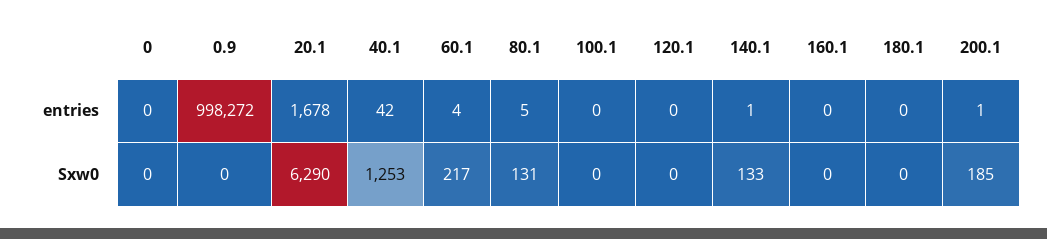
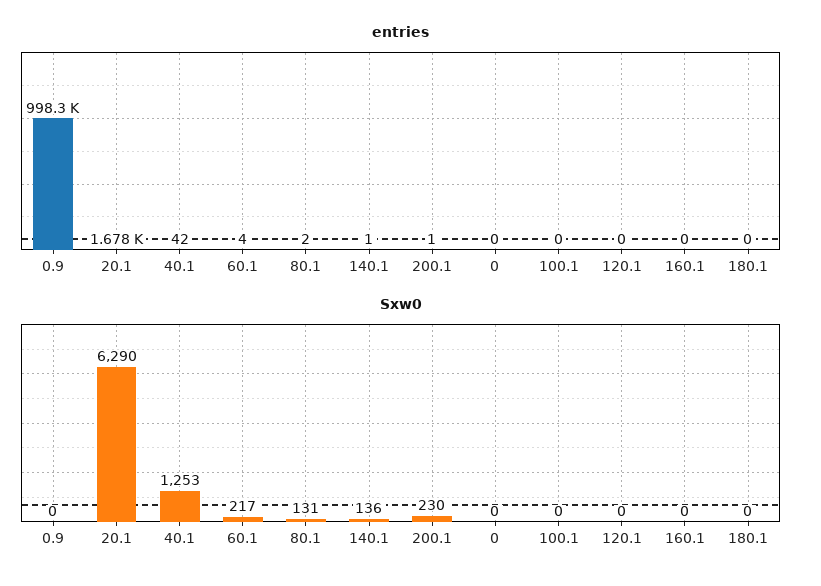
entries, 80.1: 5 -> 2
Sxw0, 140.1: 133 -> 136
Sxw0, 200.1: 185 -> 230

